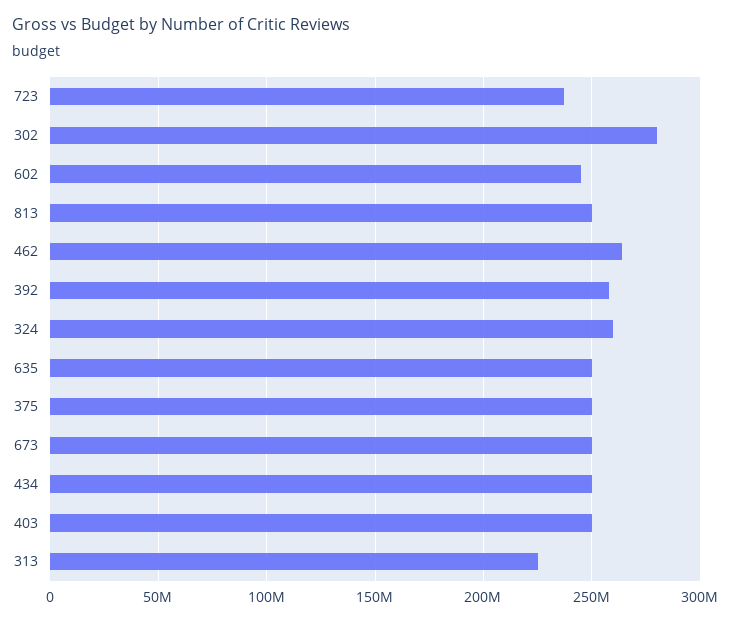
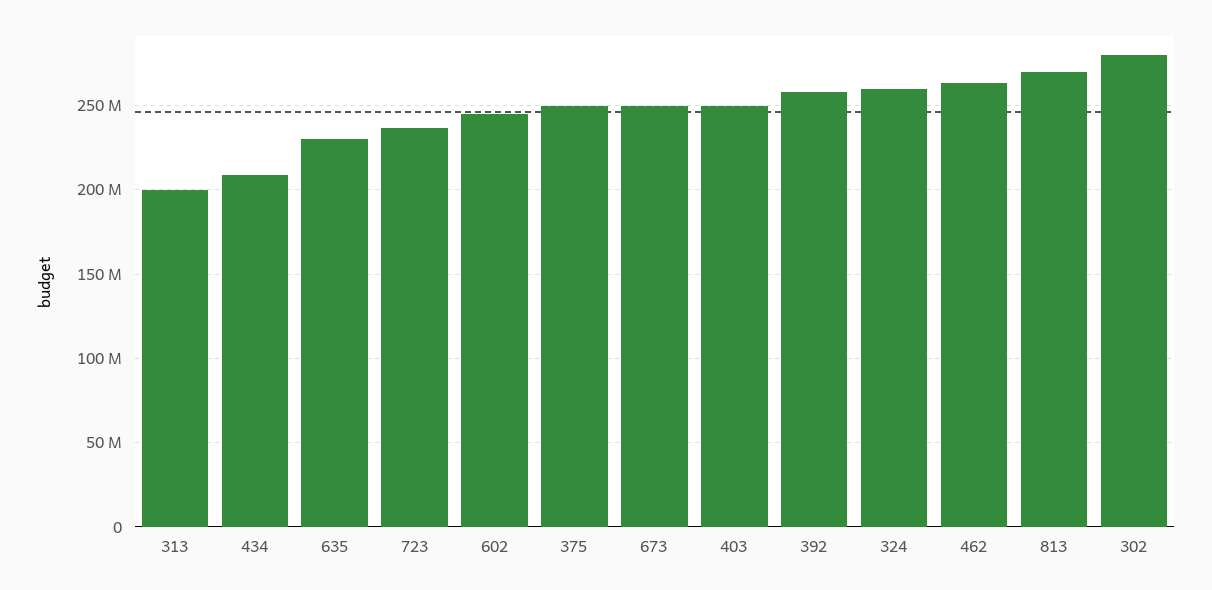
813: 250000000 -> 270000000
635: 250000000 -> 230000000
434: 250000000 -> 210000000
313: 225000000 -> 200000000

